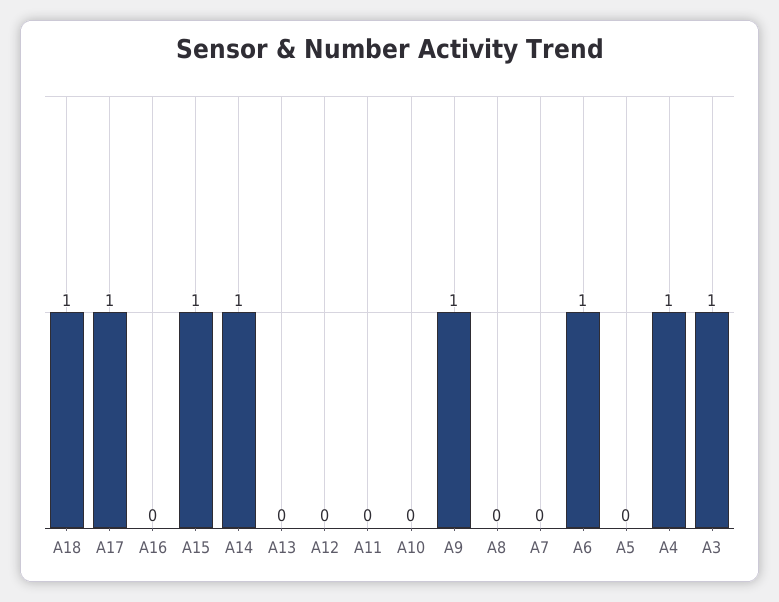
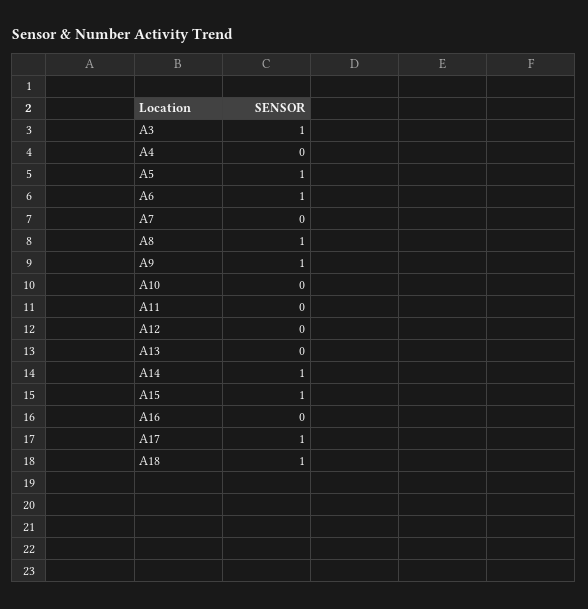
A8: 0 -> 1
A5: 0 -> 1
A4: 1 -> 0

